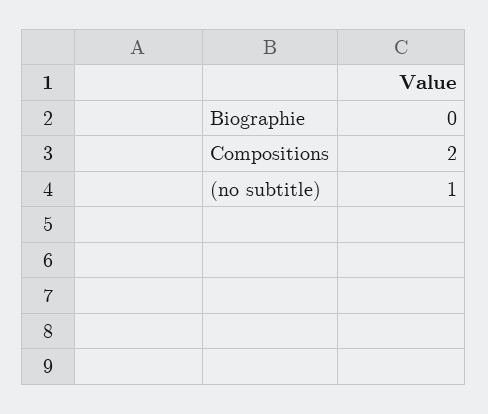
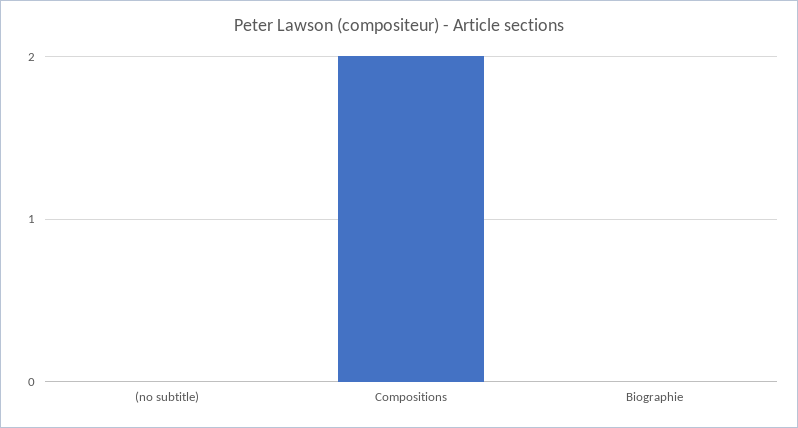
(no subtitle): 1 -> 0

